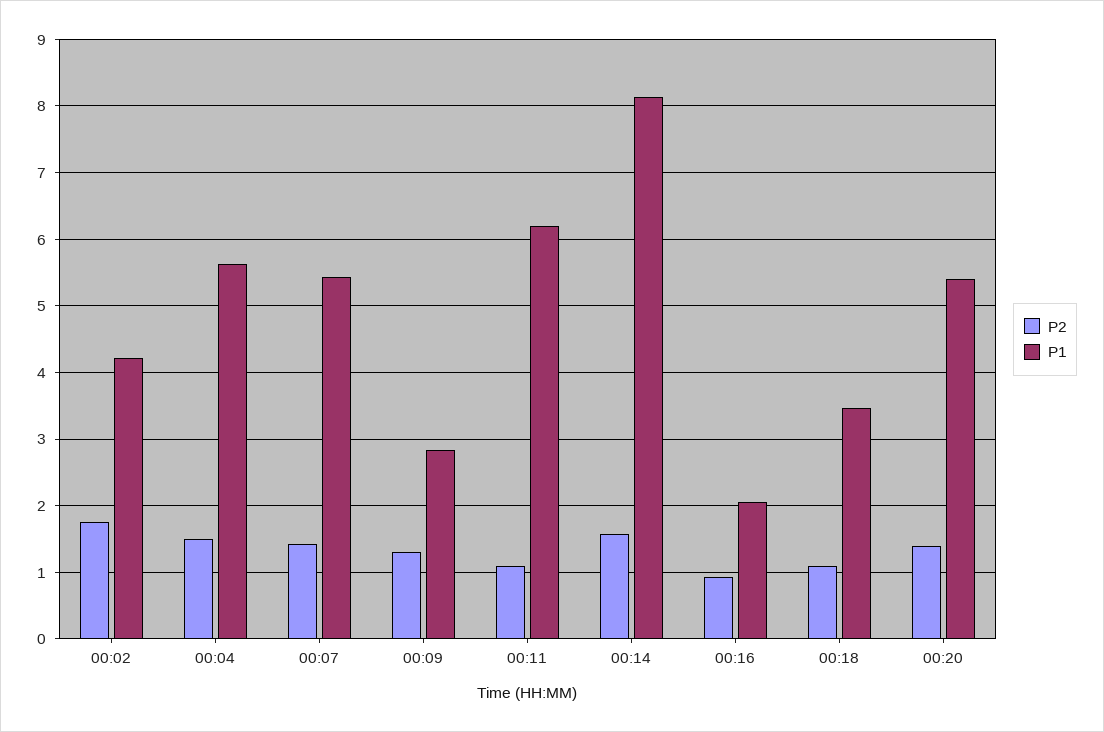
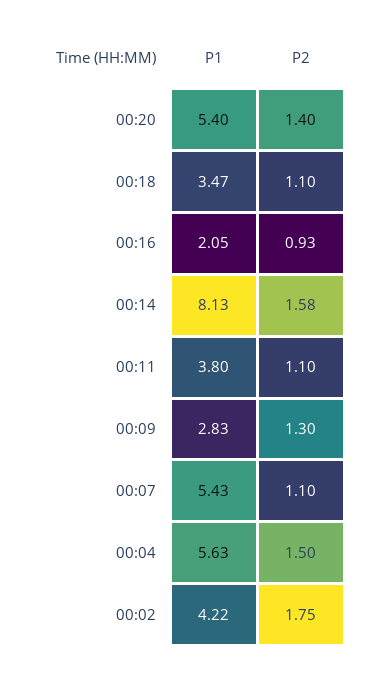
P2, 00:07: 1.4 -> 1.1
P1, 00:11: 6.2 -> 3.8

